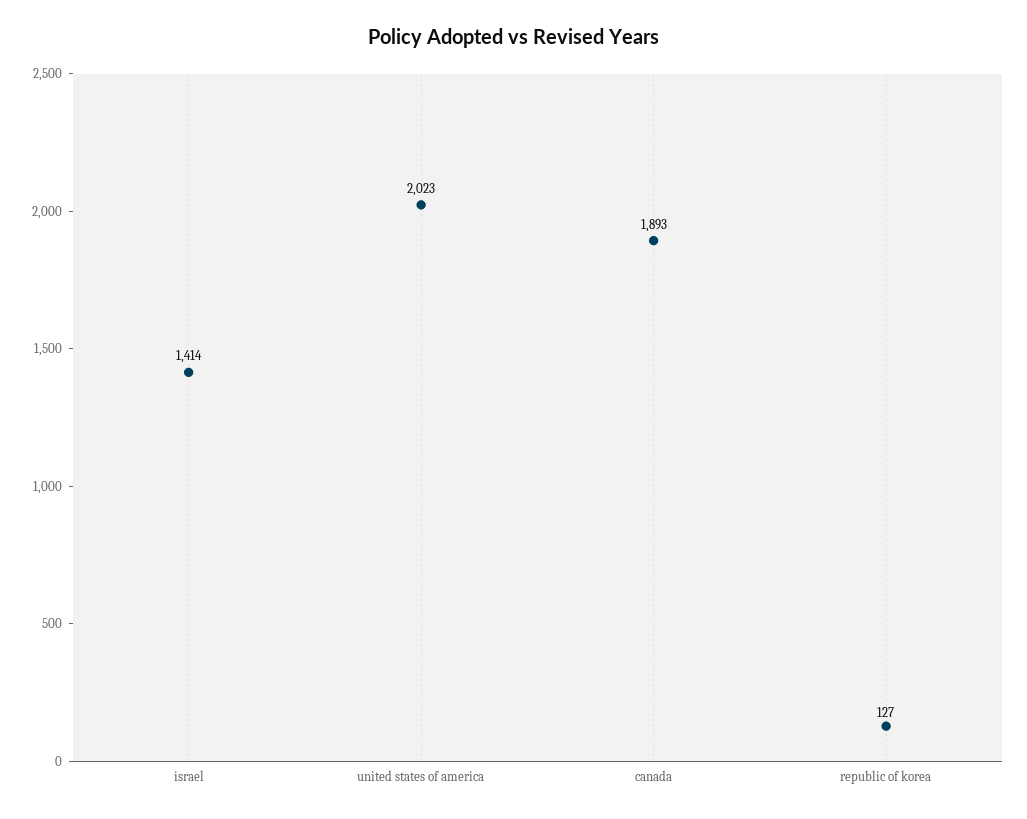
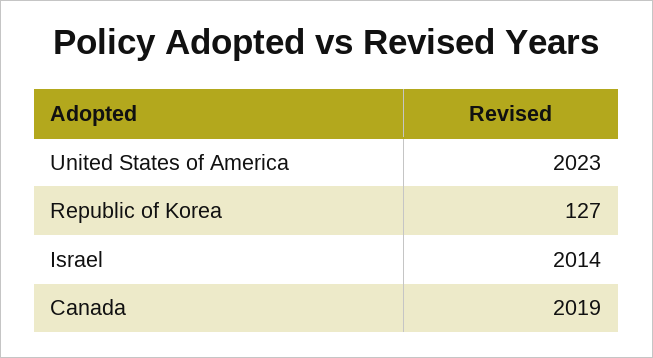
israel: 1414 -> 2014
canada: 1893 -> 2019

